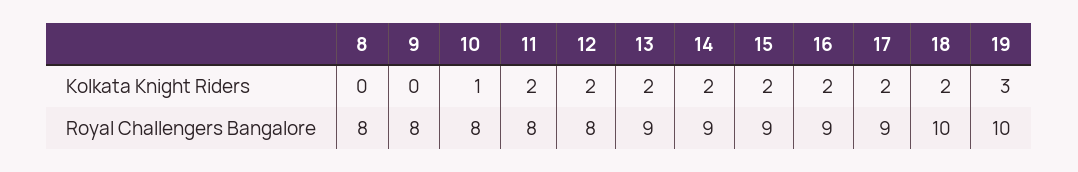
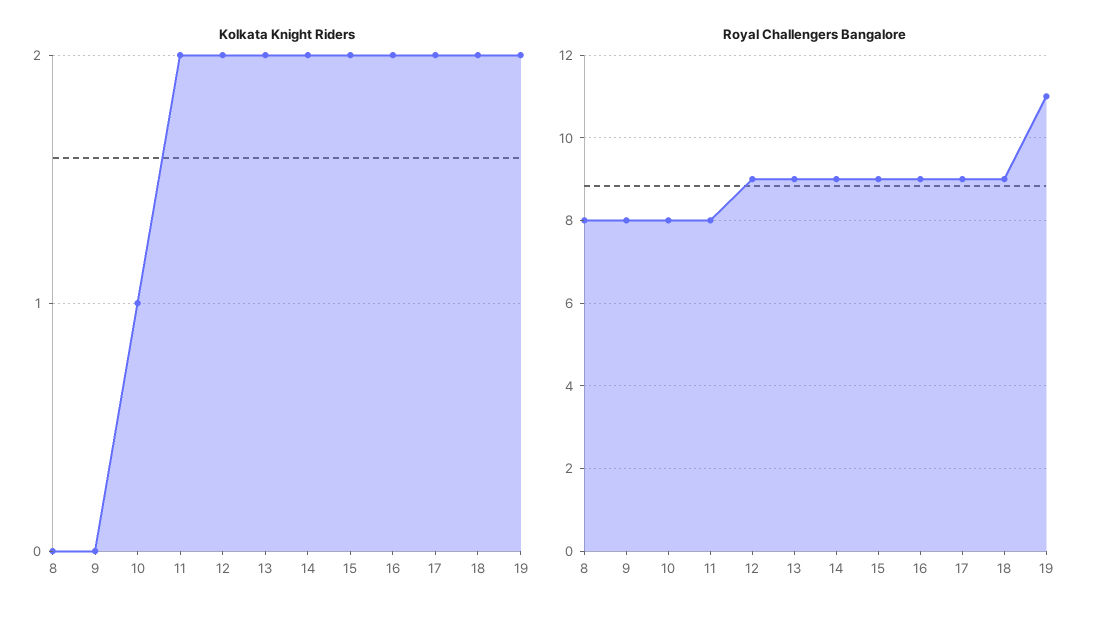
Kolkata Knight Riders, 19: 3 -> 2
Royal Challengers Bangalore, 12: 8 -> 9
Royal Challengers Bangalore, 18: 10 -> 9
Royal Challengers Bangalore, 19: 10 -> 11

